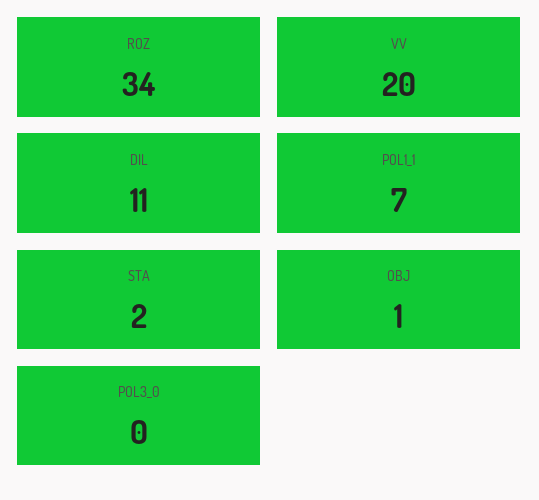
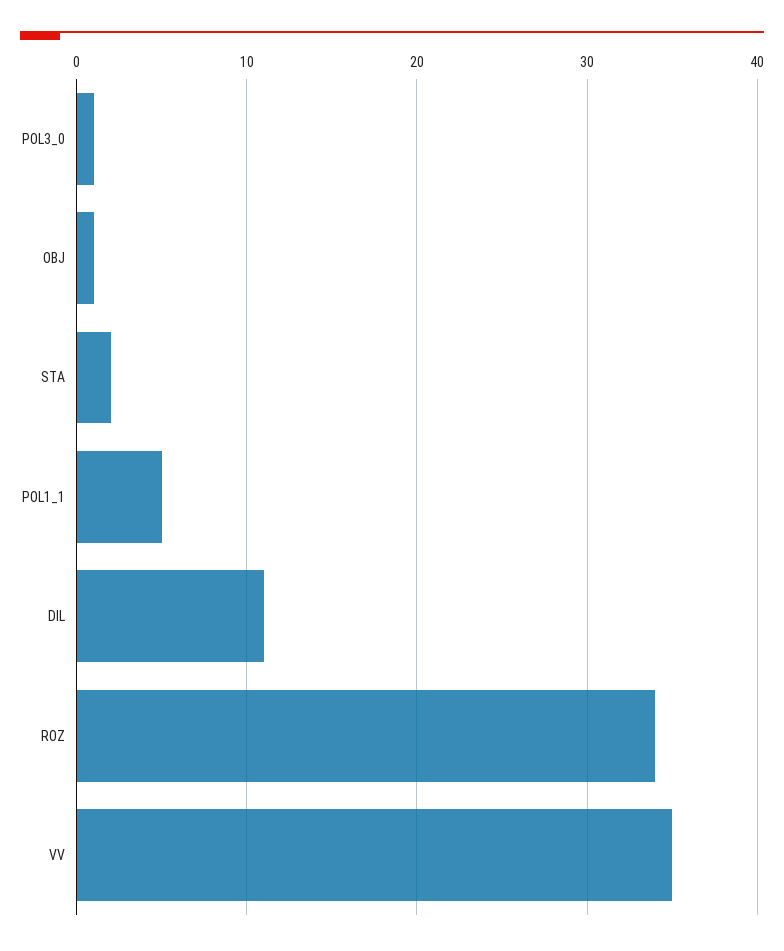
VV: 20 -> 35
POL1_1: 7 -> 5
POL3_0: 0 -> 1

